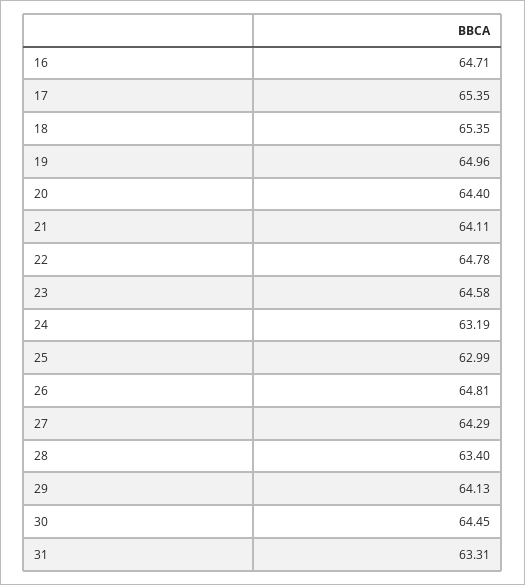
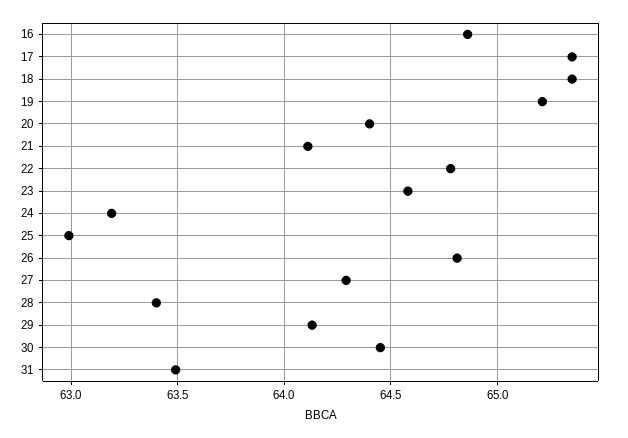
16: 64.71 -> 64.85
19: 64.96 -> 65.2
31: 63.31 -> 63.5

